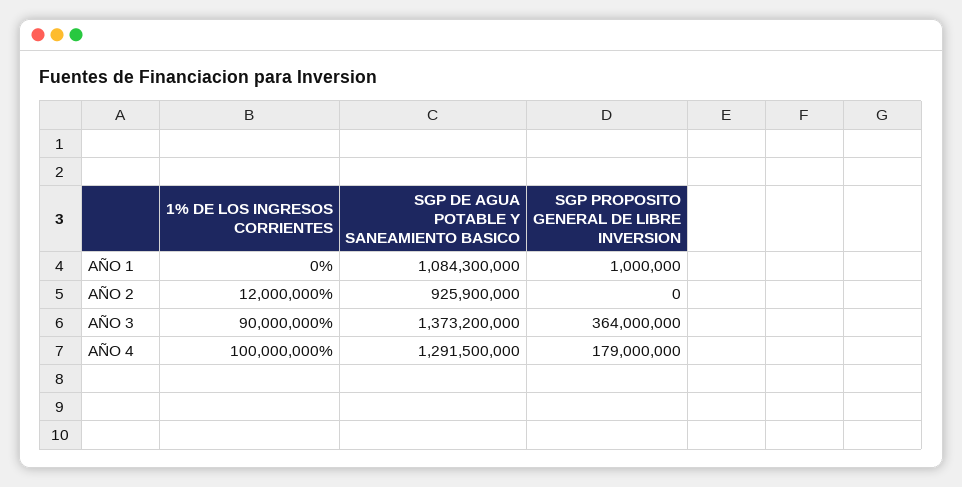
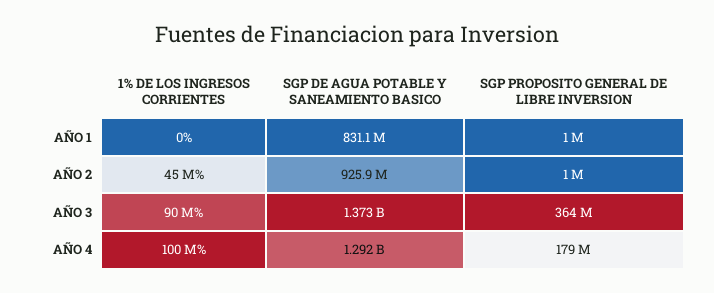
SGP DE AGUA POTABLE Y SANEAMIENTO BASICO, AÑO 1: 1084300000 -> 831100000
1% DE LOS INGRESOS CORRIENTES, AÑO 2: 12000000 -> 45000000
SGP PROPOSITO GENERAL DE LIBRE INVERSION, AÑO 2: 0 -> 1000000

